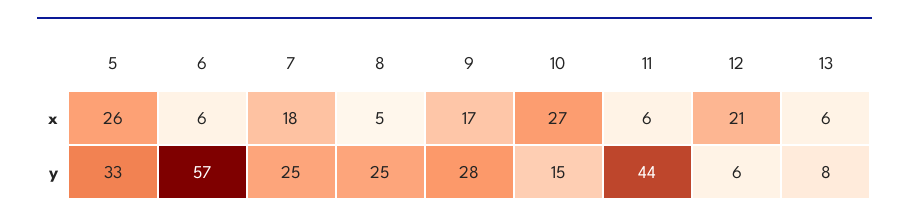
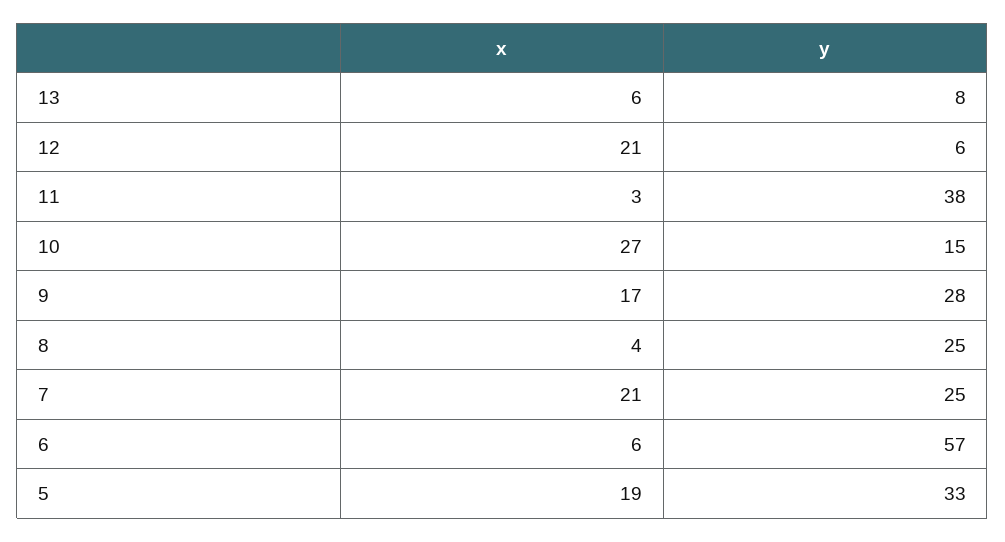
5, x: 26 -> 19
7, x: 18 -> 21
8, x: 5 -> 4
11, x: 6 -> 3
11, y: 44 -> 38

